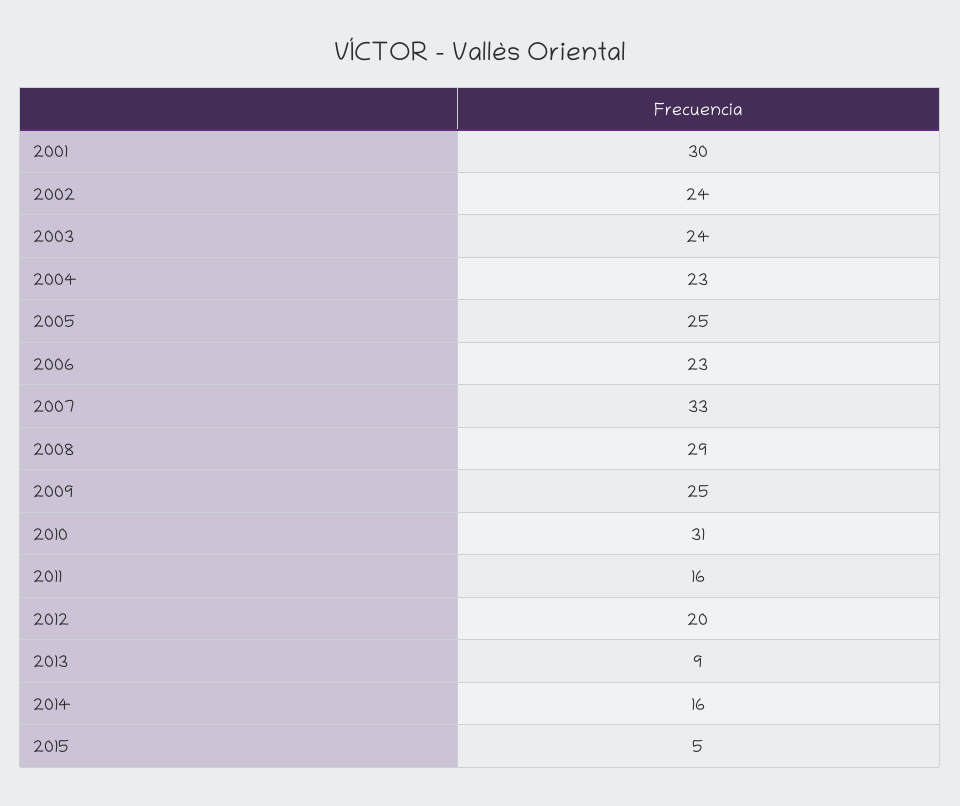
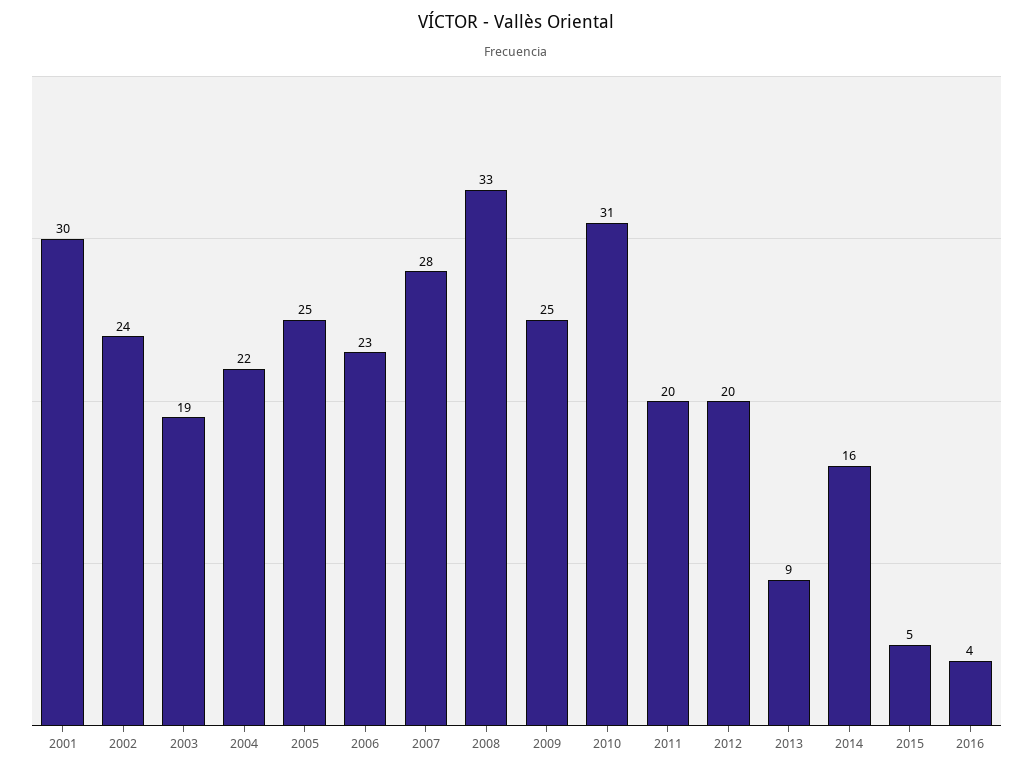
2003: 24 -> 19
2004: 23 -> 22
2007: 33 -> 28
2008: 29 -> 33
2011: 16 -> 20
2016: none -> 4

